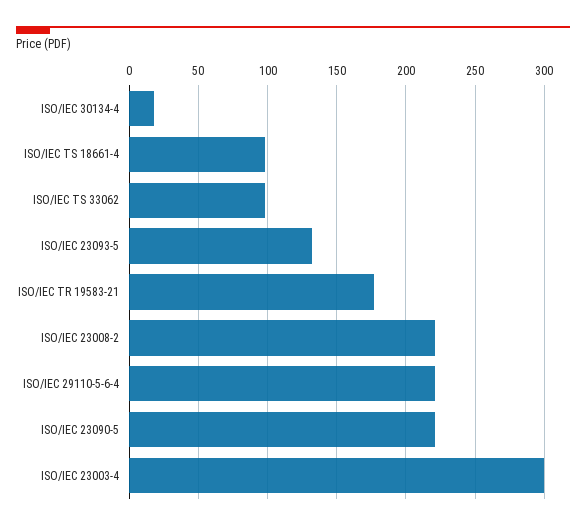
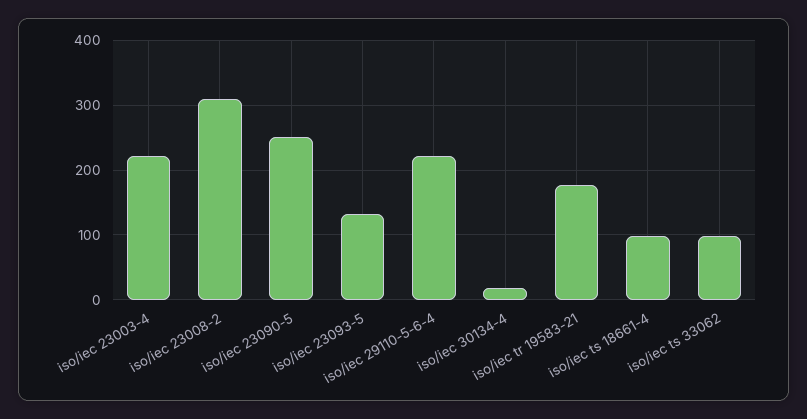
ISO/IEC 23008-2: 220 -> 310
ISO/IEC 23090-5: 220 -> 250
ISO/IEC 23003-4: 300 -> 220

